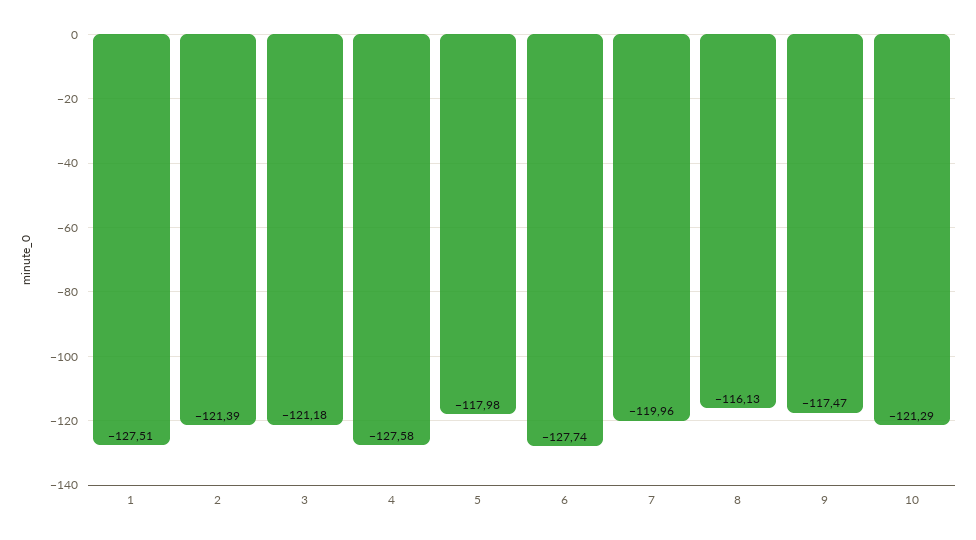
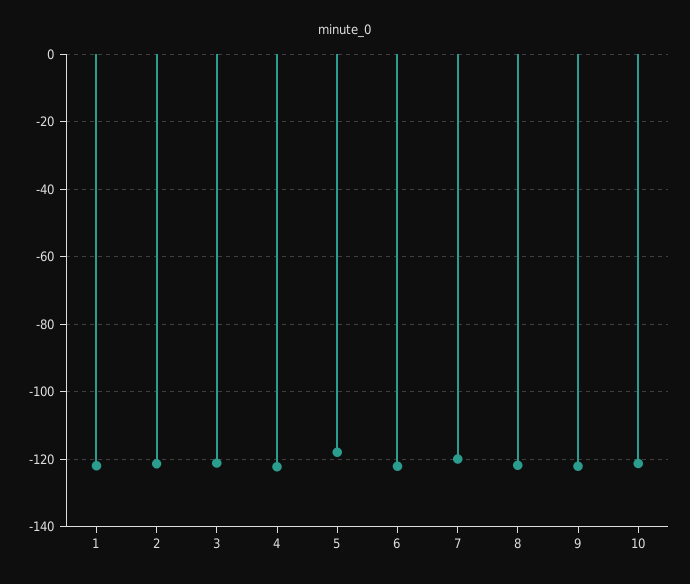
1: -127.51 -> -122
4: -127.58 -> -122
6: -127.74 -> -122
8: -116.13 -> -122
9: -117.47 -> -122

